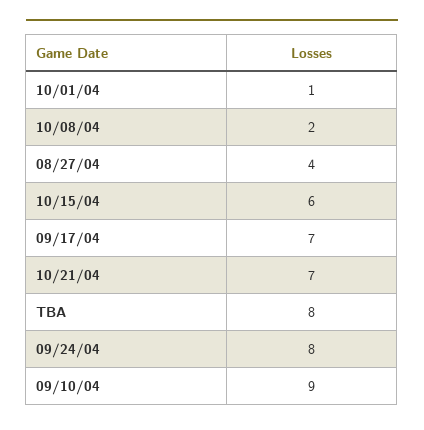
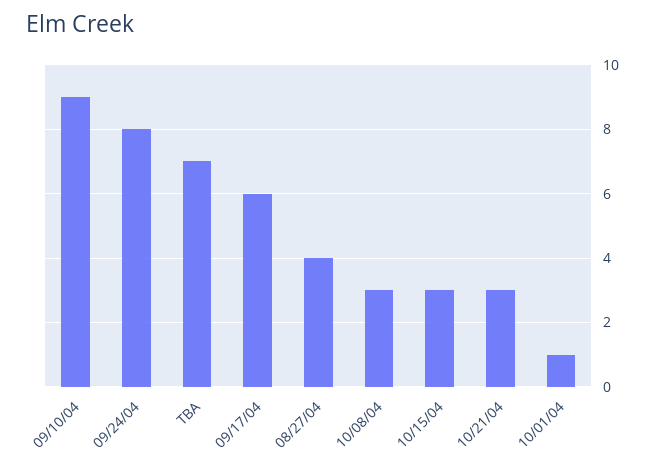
10/08/04: 2 -> 3
10/15/04: 6 -> 3
09/17/04: 7 -> 6
10/21/04: 7 -> 3
TBA: 8 -> 7

